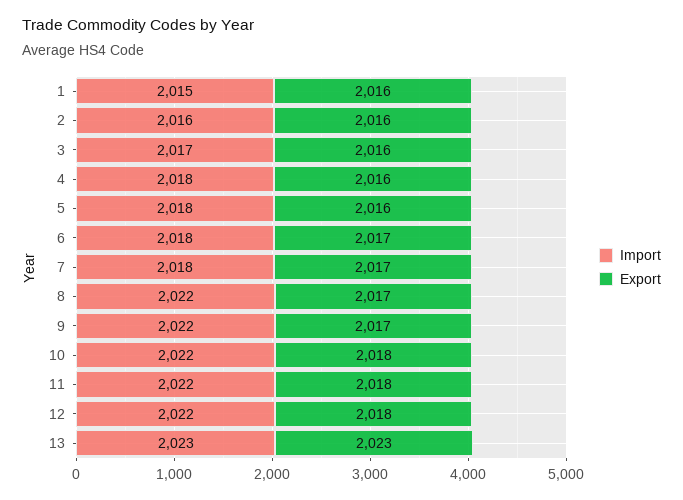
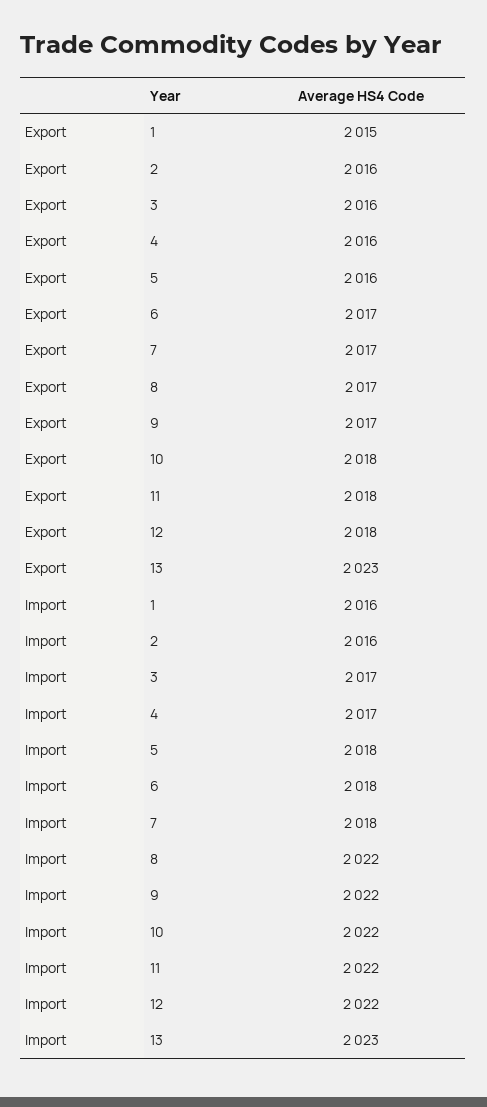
Import, 1: 2015 -> 2016
Export, 1: 2016 -> 2015
Import, 4: 2018 -> 2017

